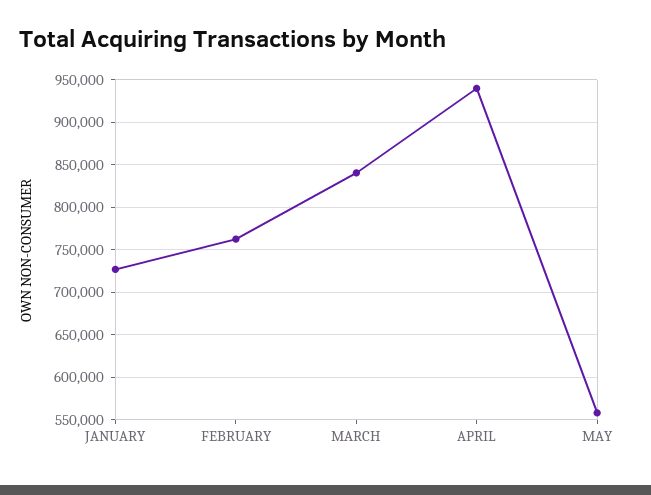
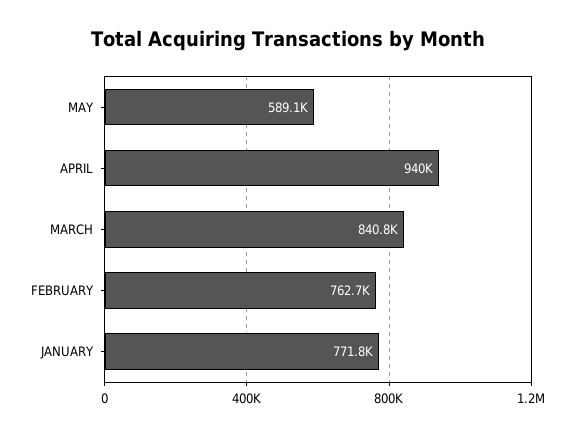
JANUARY: 730000 -> 771800
MAY: 560000 -> 589100

